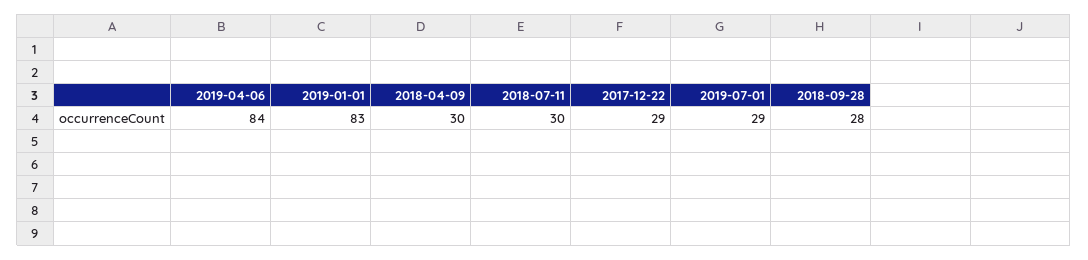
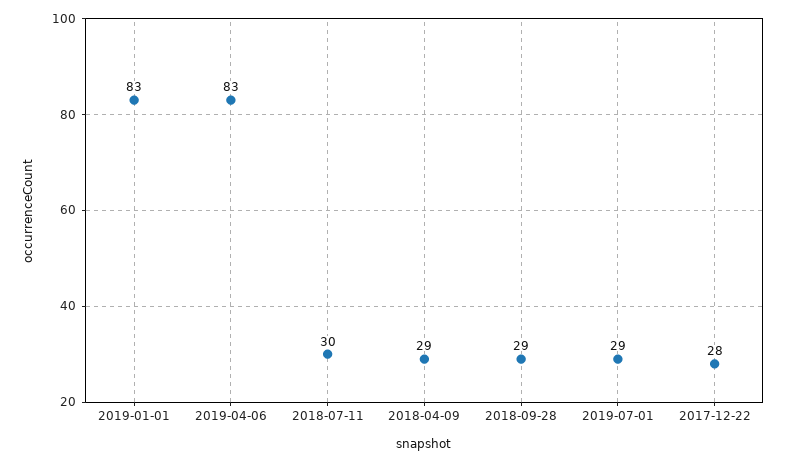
2019-04-06: 84 -> 83
2018-04-09: 30 -> 29
2017-12-22: 29 -> 28
2018-09-28: 28 -> 29

